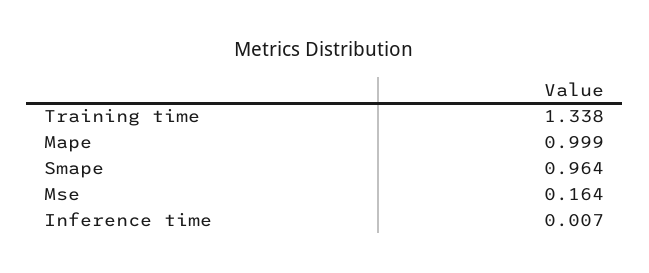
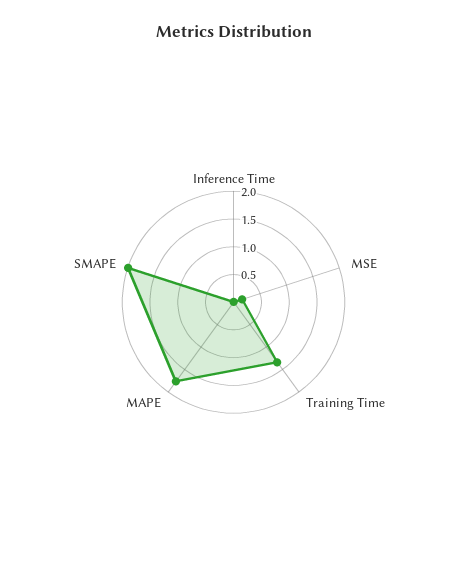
Mape: 0.999 -> 1.75
Smape: 0.964 -> 2

